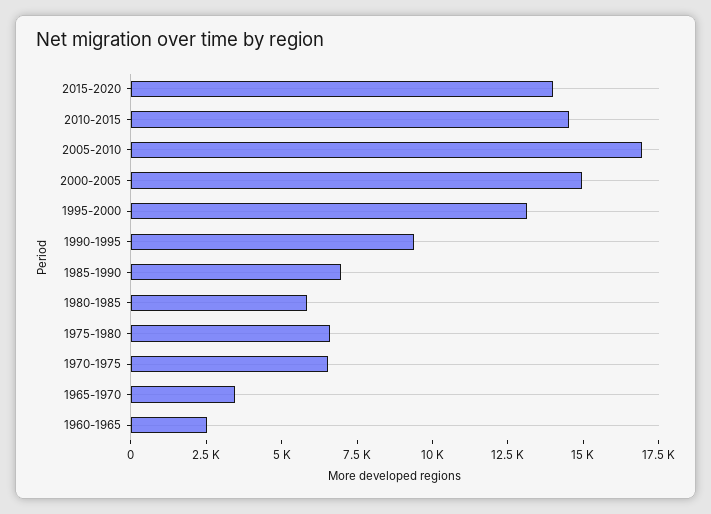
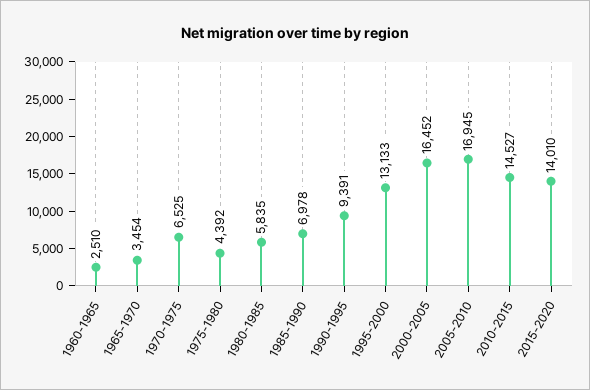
2000-2005: 15000 -> 16452
1975-1980: 6500 -> 4392

